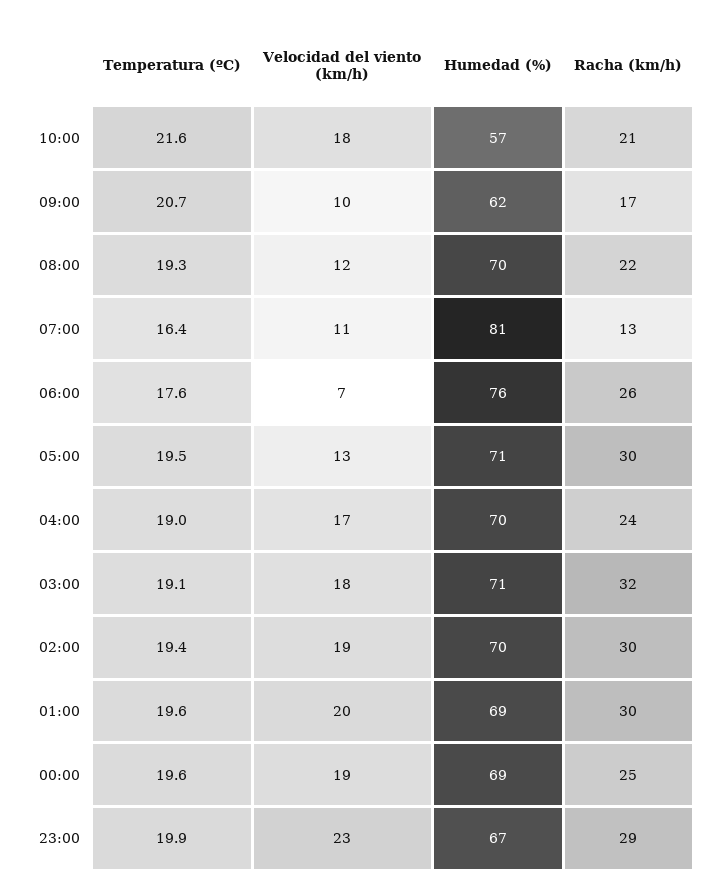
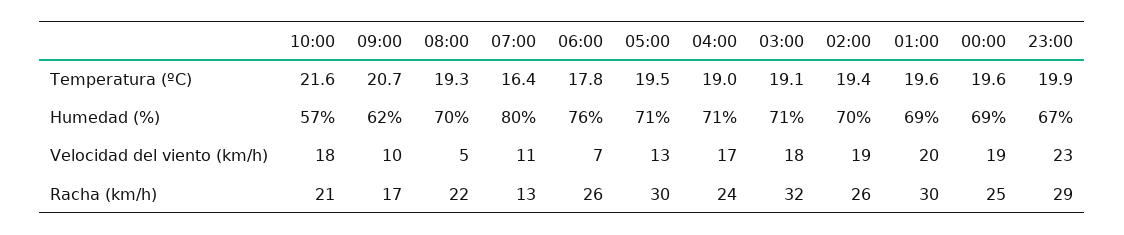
Velocidad del viento (km/h), 08:00: 12 -> 5
Humedad (%), 07:00: 81 -> 80
Temperatura (ºC), 06:00: 17.6 -> 17.8
Humedad (%), 04:00: 70 -> 71
Racha (km/h), 02:00: 30 -> 26

